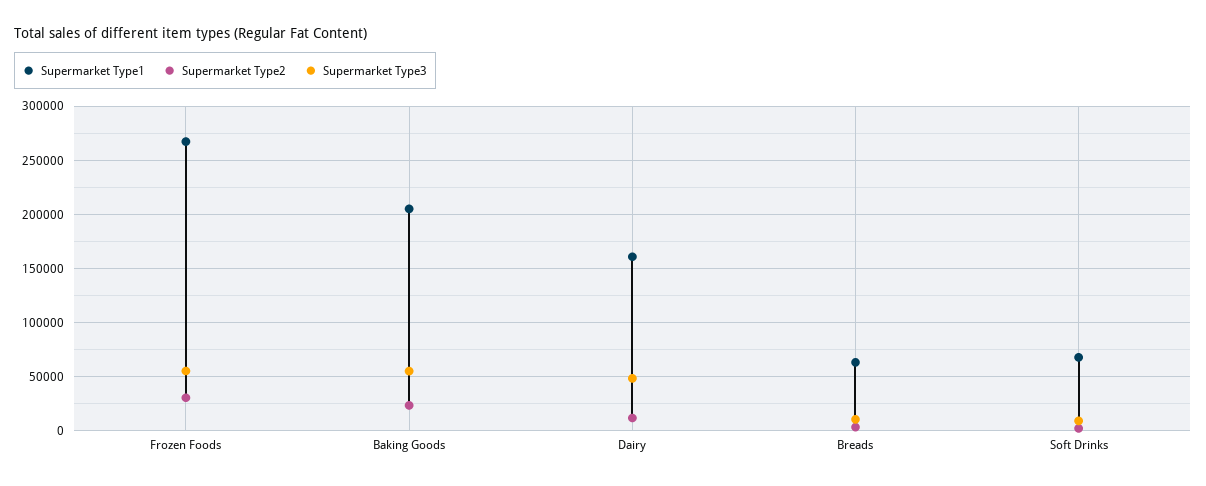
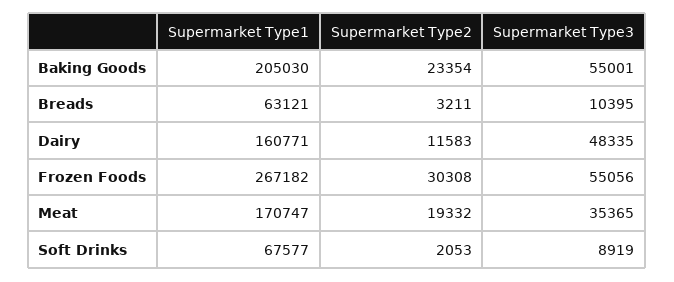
Supermarket Type1, Meat: none -> 170747
Supermarket Type2, Meat: none -> 19332
Supermarket Type3, Meat: none -> 35365

